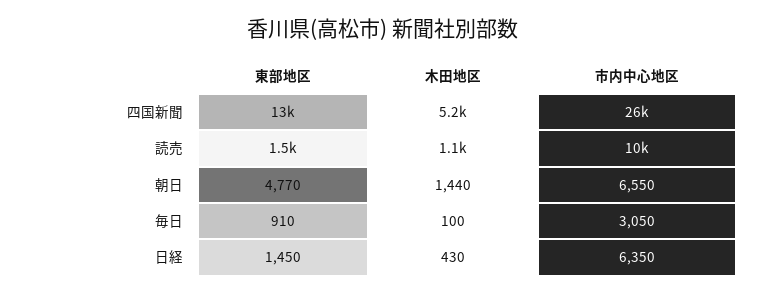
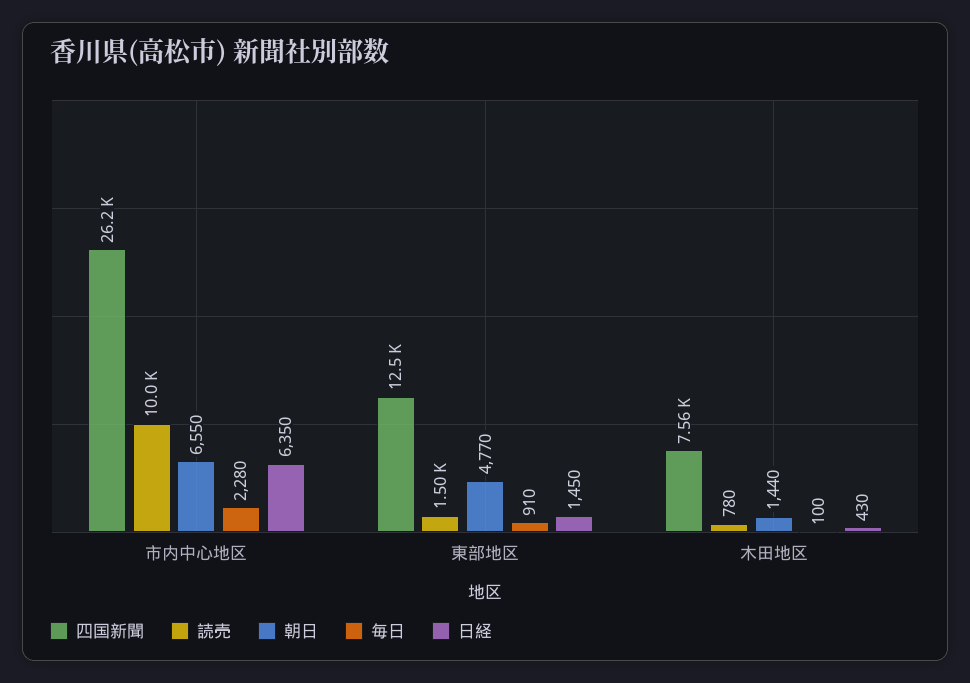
四国新聞, 木田地区: 5200 -> 7560
読売, 木田地区: 1100 -> 780
毎日, 市内中心地区: 3050 -> 2280

